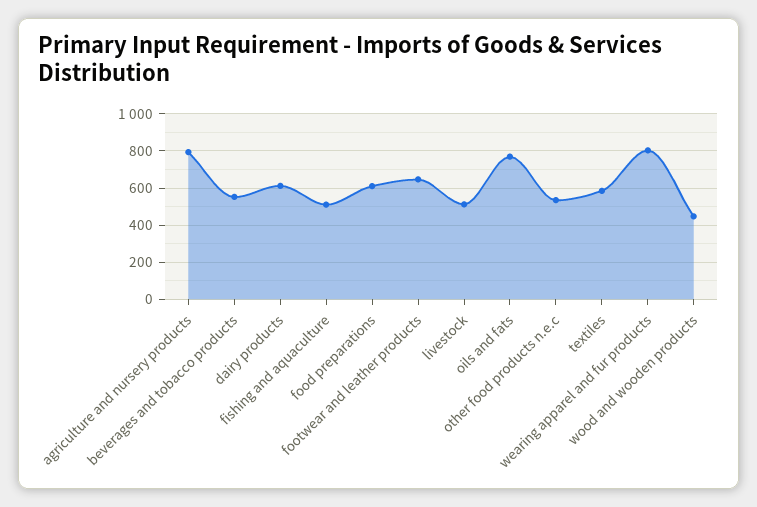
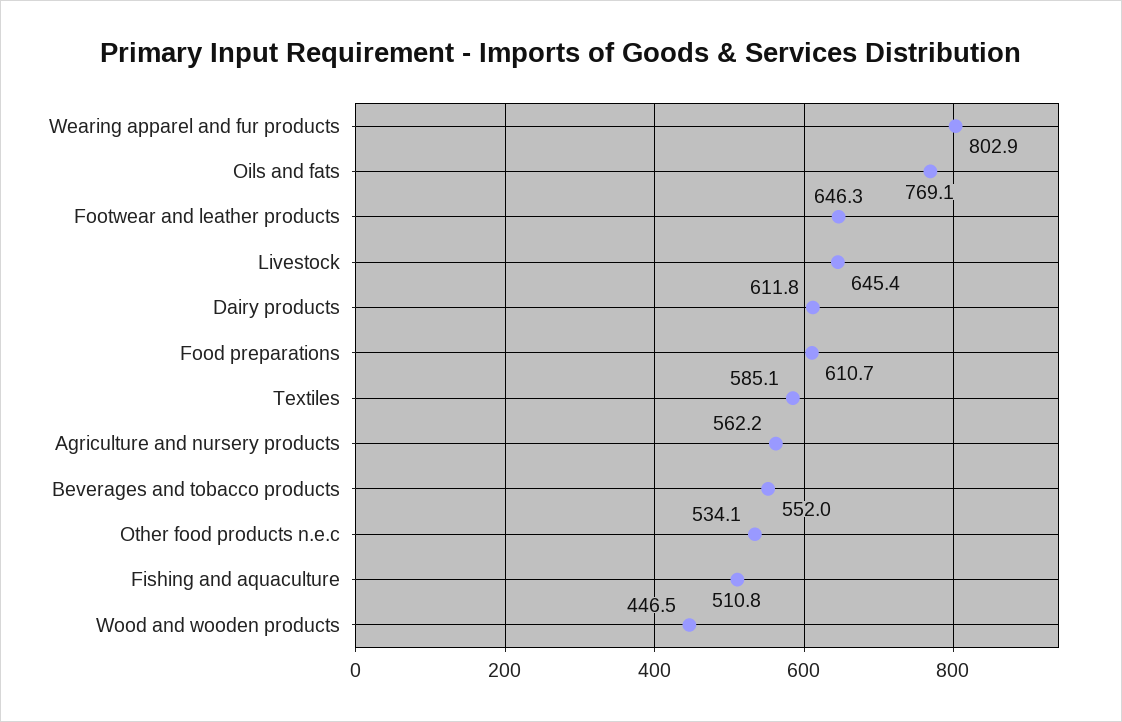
agriculture and nursery products: 800 -> 562.2
livestock: 500 -> 645.4

